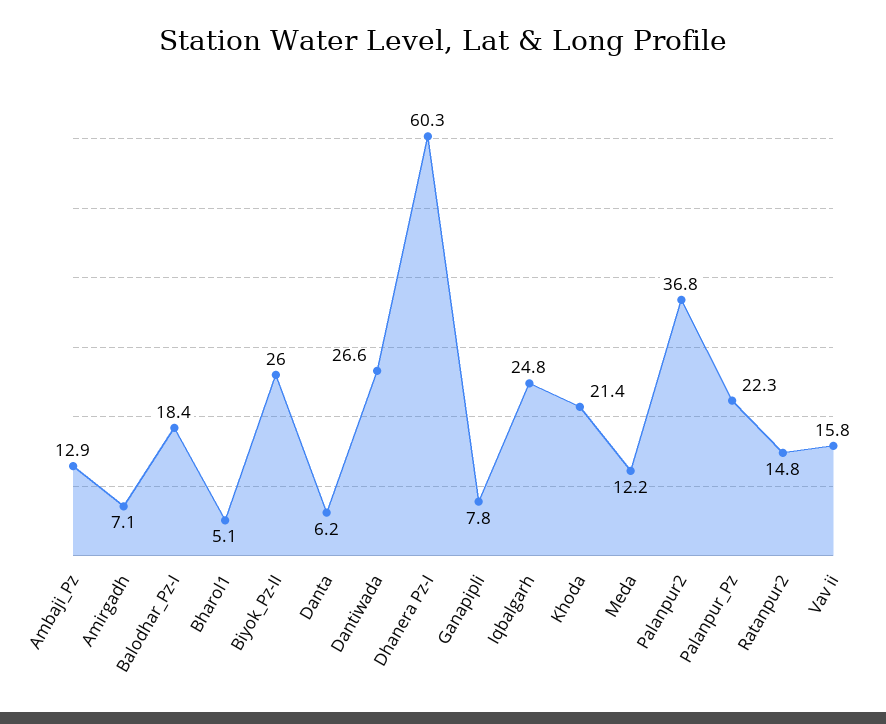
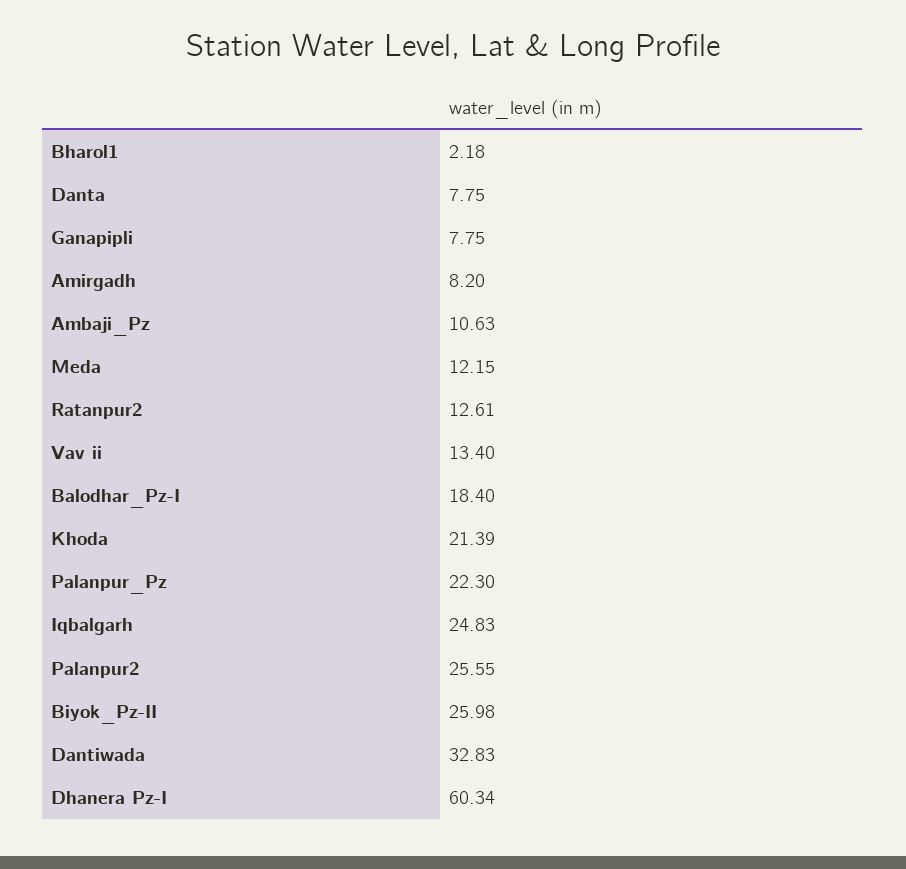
Ambaji_Pz: 12.9 -> 10.63
Amirgadh: 7.1 -> 8.2
Bharol1: 5.1 -> 2.18
Danta: 6.2 -> 7.75
Dantiwada: 26.6 -> 32.83
Palanpur2: 36.8 -> 25.55
Ratanpur2: 14.8 -> 12.61
Vav ii: 15.8 -> 13.4

